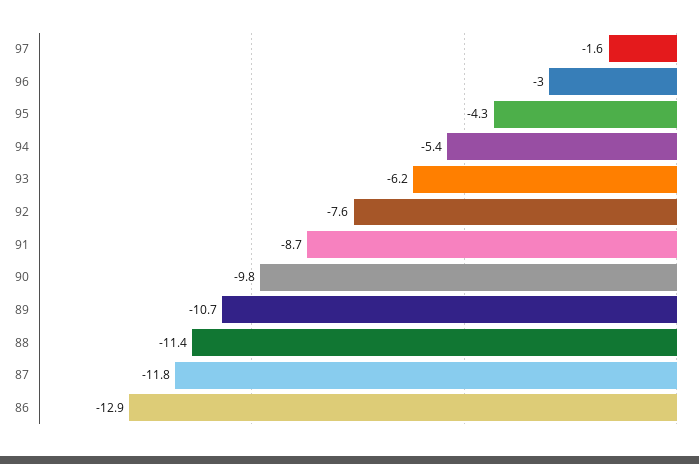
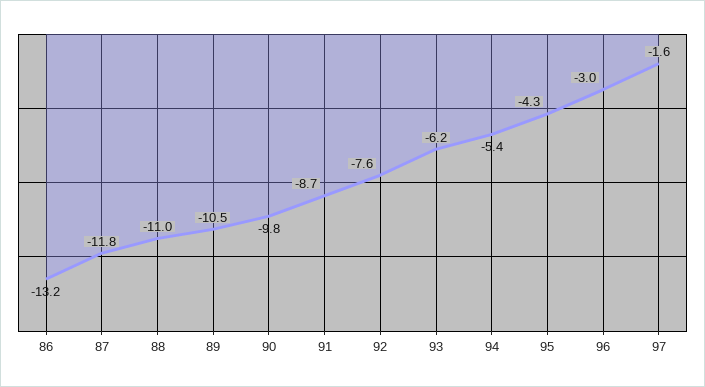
89: -10.7 -> -10.5
88: -11.4 -> -11
86: -12.9 -> -13.2

